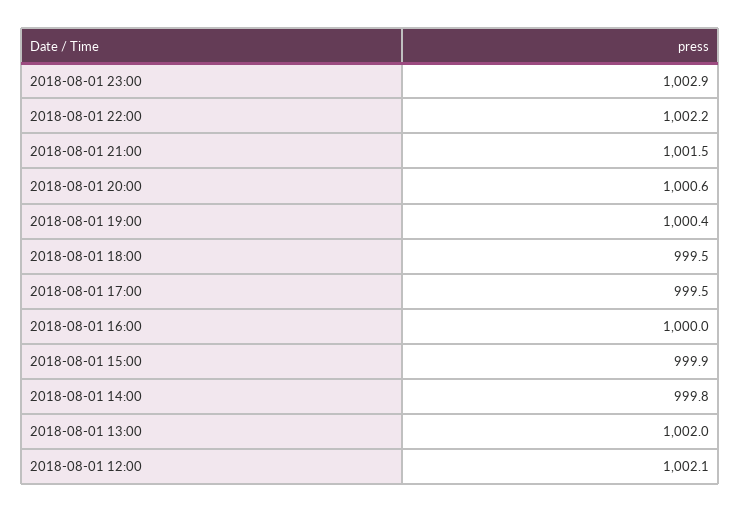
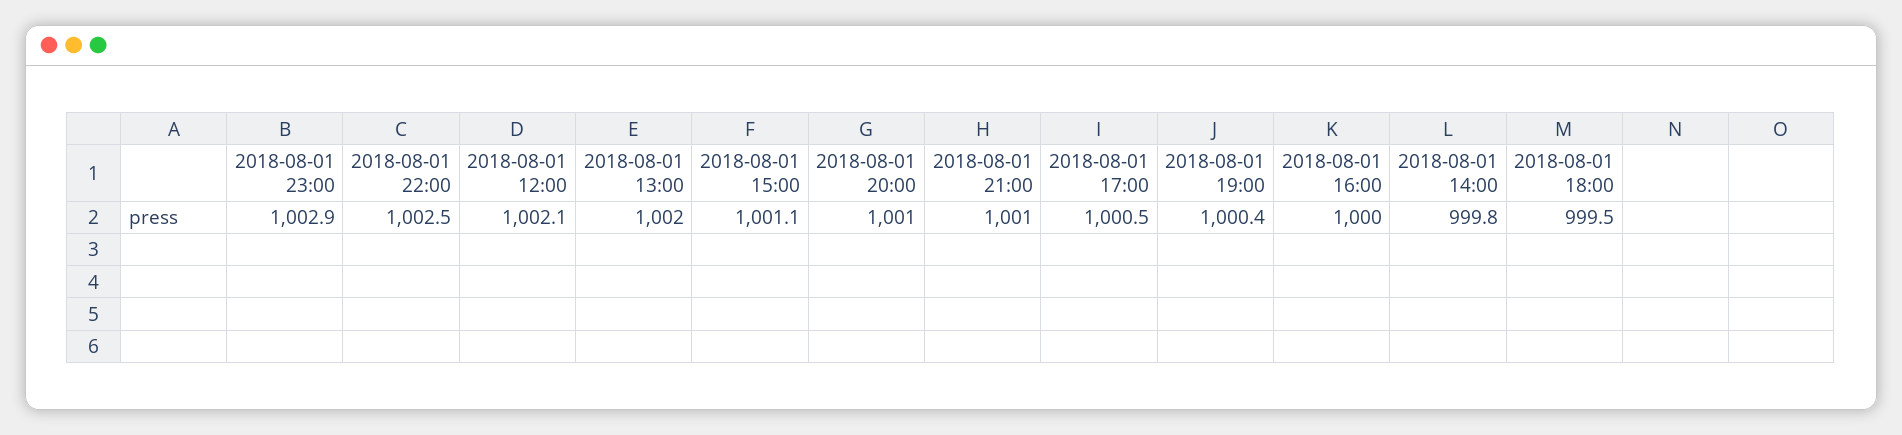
2018-08-01 22:00: 1002.2 -> 1002.5
2018-08-01 21:00: 1001.5 -> 1001
2018-08-01 20:00: 1000.6 -> 1001
2018-08-01 17:00: 999.5 -> 1000.5
2018-08-01 15:00: 999.9 -> 1001.1

